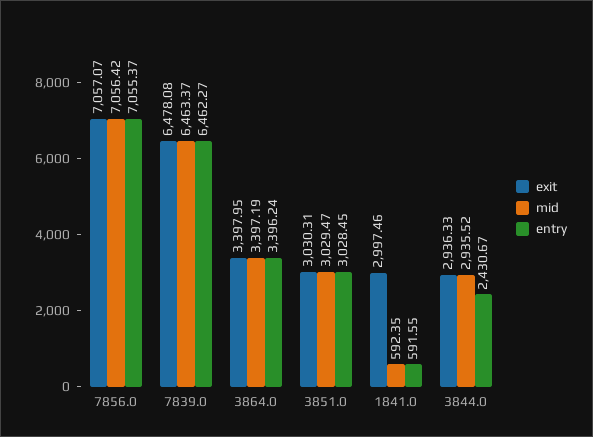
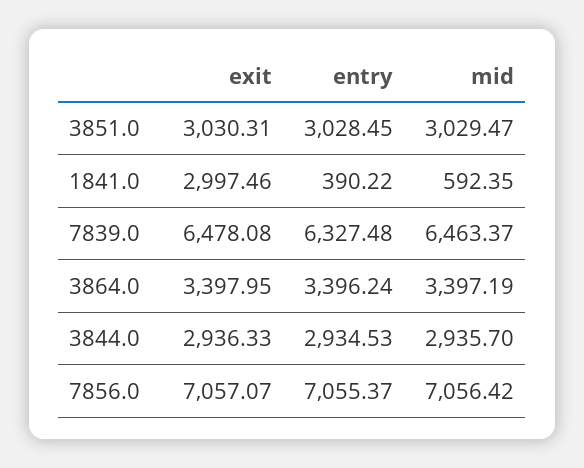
entry, 7839.0: 6462.27 -> 6327.48
entry, 1841.0: 591.55 -> 390.22
mid, 3844.0: 2935.52 -> 2935.7
entry, 3844.0: 2430.67 -> 2934.53

